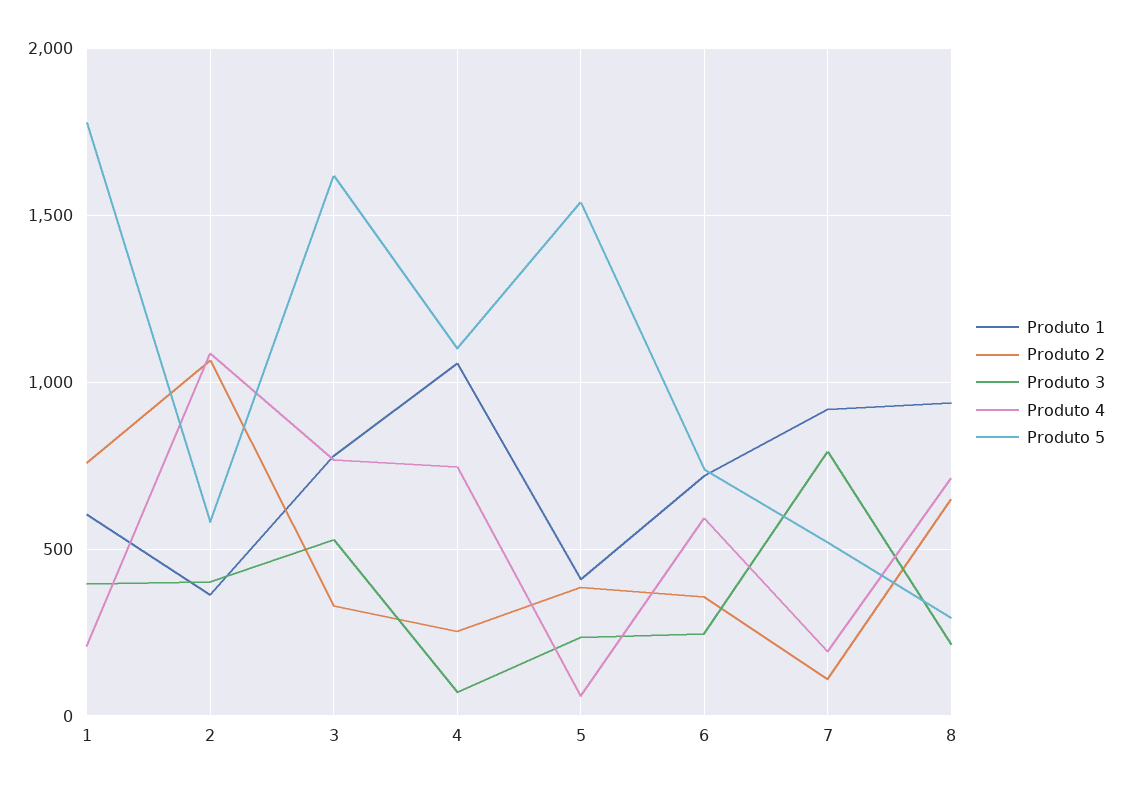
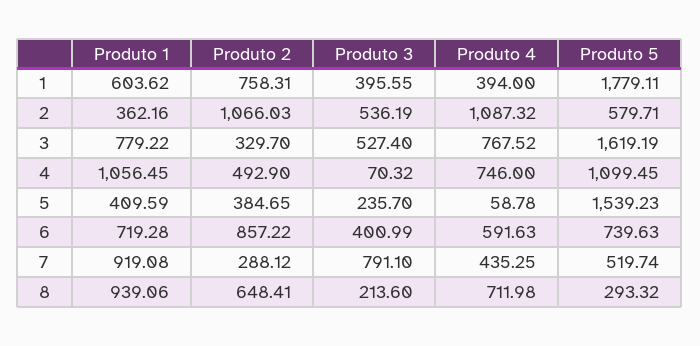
Produto 4, 1: 200 -> 394
Produto 3, 2: 400 -> 536.19
Produto 2, 4: 250 -> 492.9
Produto 2, 6: 350 -> 857.22
Produto 3, 6: 250 -> 400.99
Produto 2, 7: 100 -> 288.12
Produto 4, 7: 200 -> 435.25

